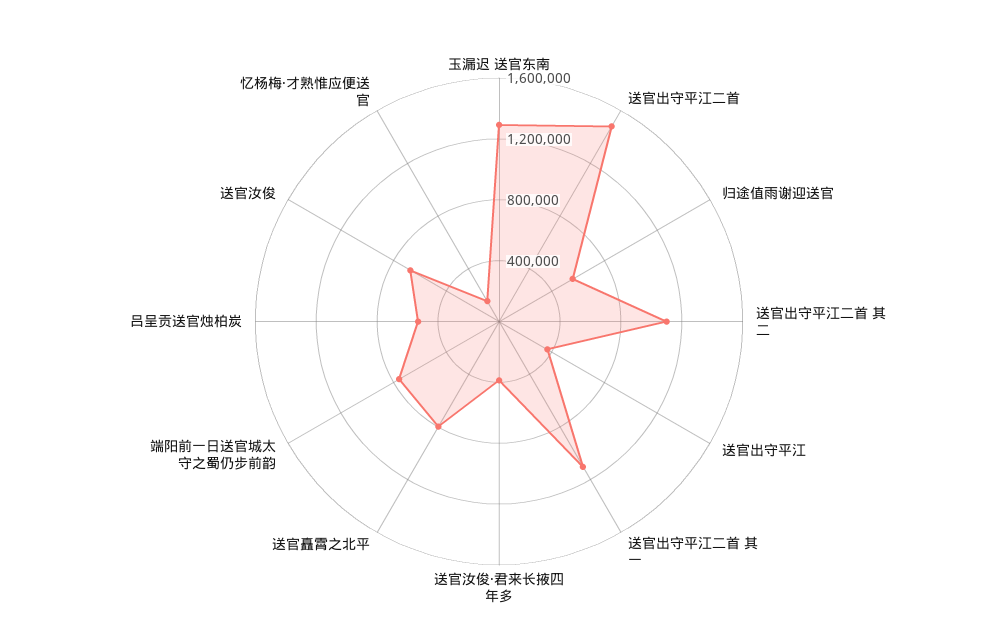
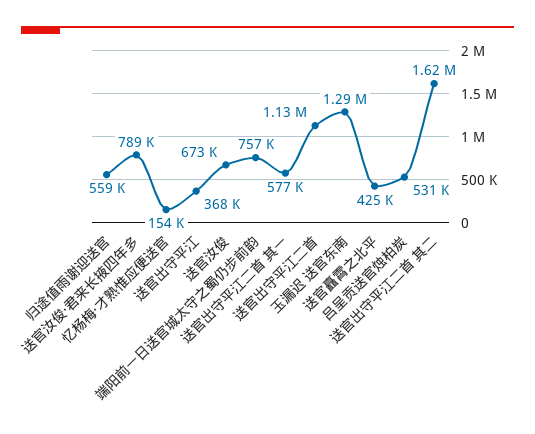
送官出守平江二首: 1500000 -> 1130000
送官出守平江二首 其二: 1100000 -> 1620000
送官出守平江二首 其一: 1100000 -> 577000
送官汝俊·君来长掖四年多: 400000 -> 789000
送官矗霄之北平: 800000 -> 425000

